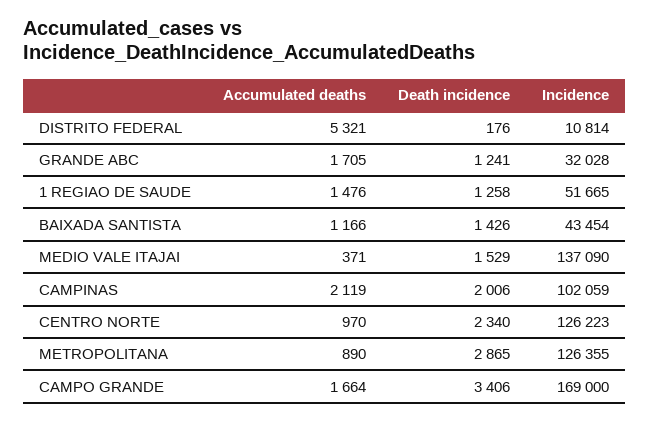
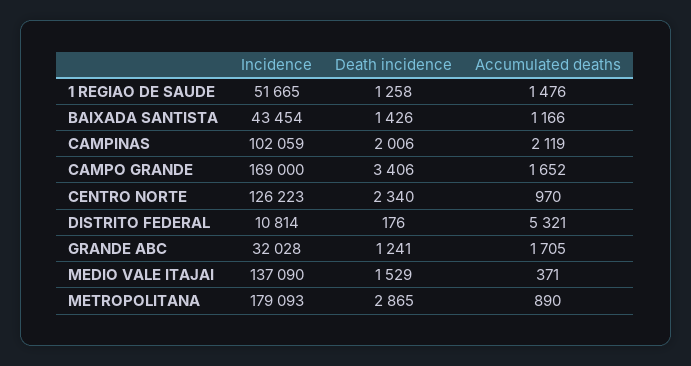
Incidence, METROPOLITANA: 126355 -> 179093
Accumulated deaths, CAMPO GRANDE: 1664 -> 1652

